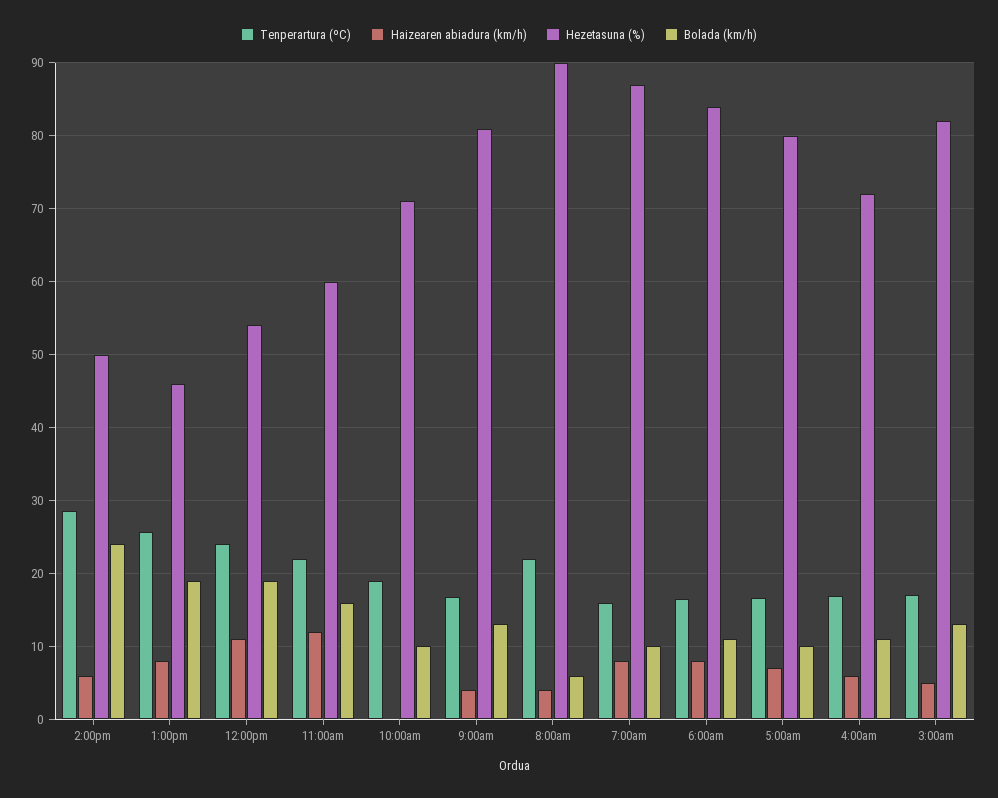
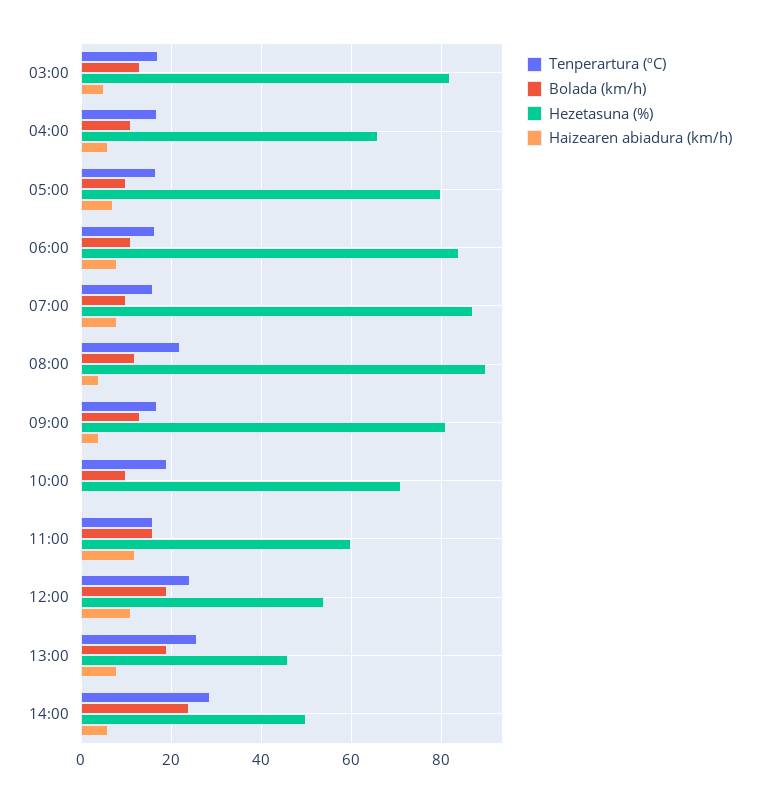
Tenperartura (ºC), 11:00am: 22 -> 16
Bolada (km/h), 8:00am: 6 -> 12
Hezetasuna (%), 4:00am: 72 -> 66

